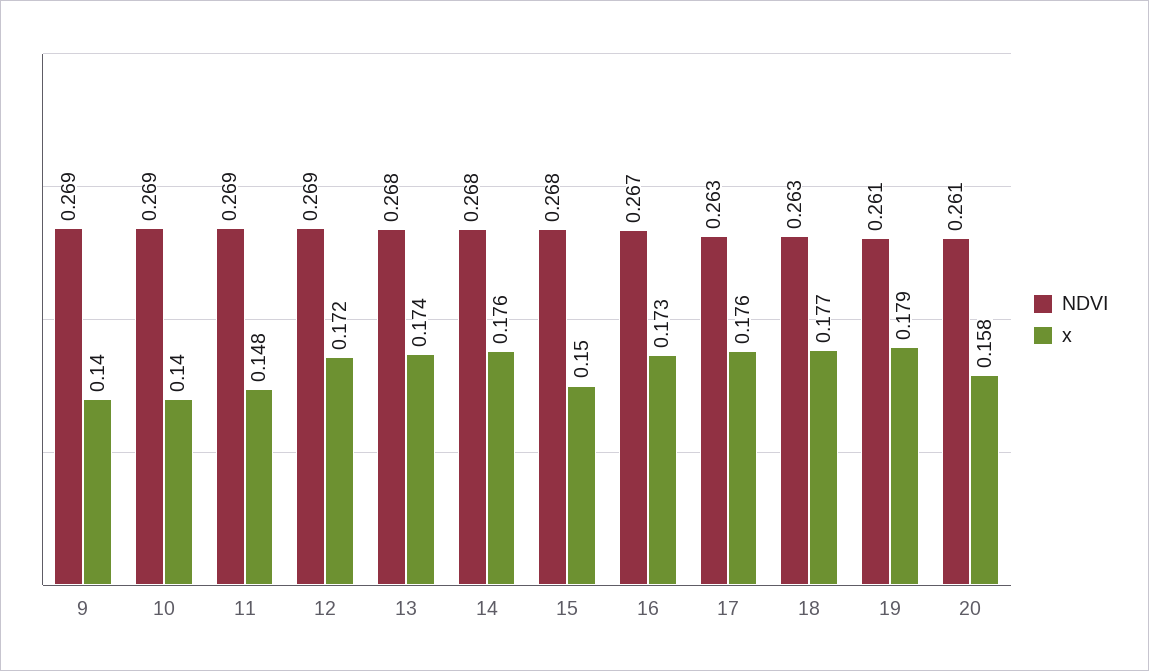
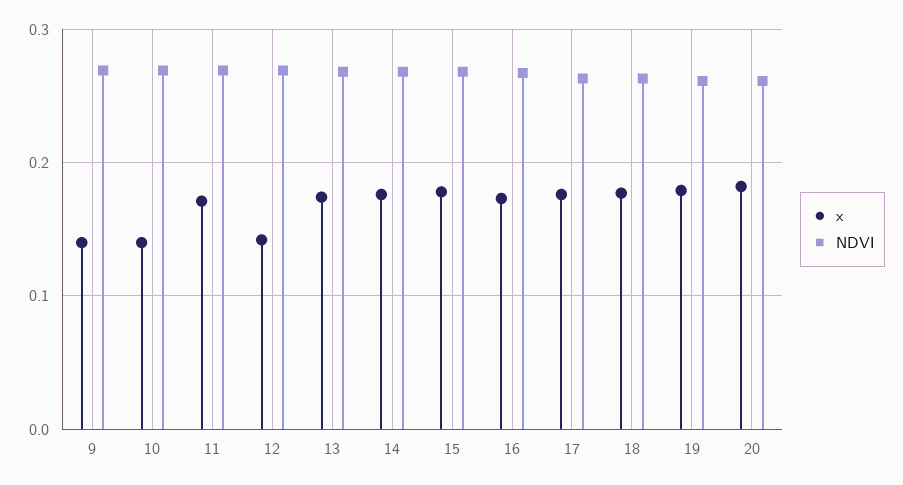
x, 11: 0.148 -> 0.17
x, 12: 0.172 -> 0.14
x, 15: 0.15 -> 0.18
x, 20: 0.158 -> 0.18

